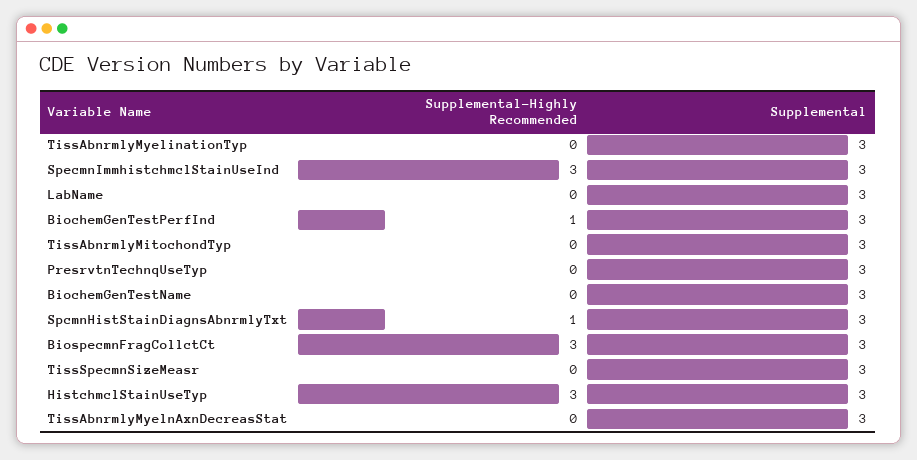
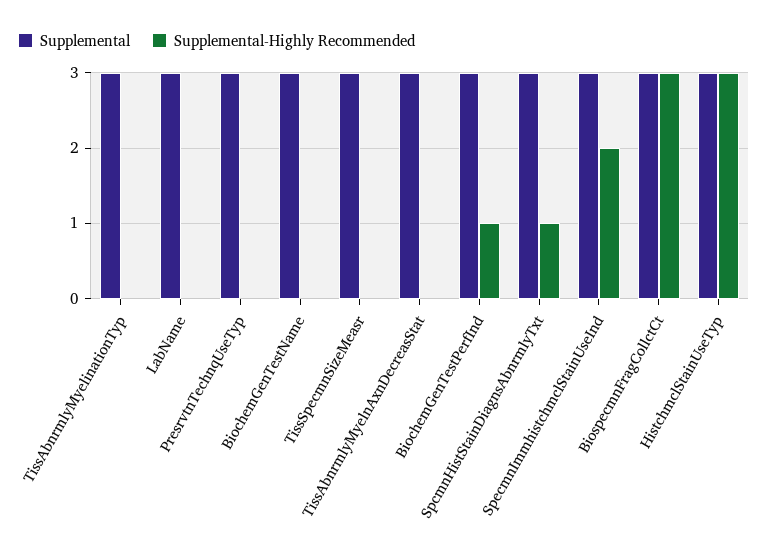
Supplemental-Highly Recommended, SpecmnImmhistchmclStainUseInd: 3 -> 2
Supplemental-Highly Recommended, TissAbnrmlyMitochondTyp: 0 -> none
Supplemental, TissAbnrmlyMitochondTyp: 3 -> none

